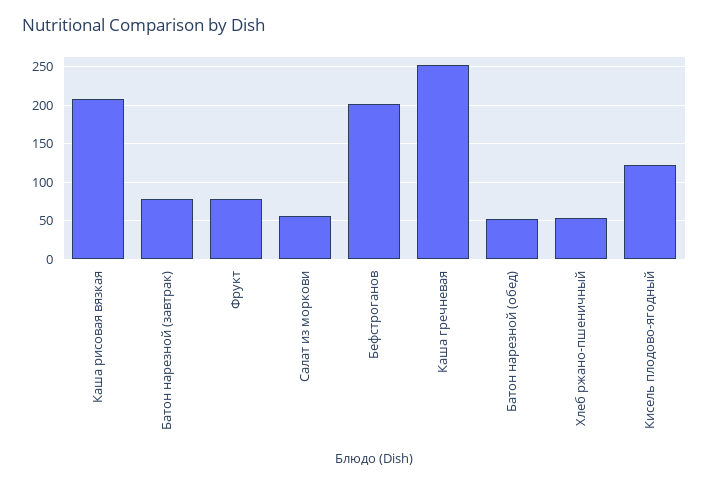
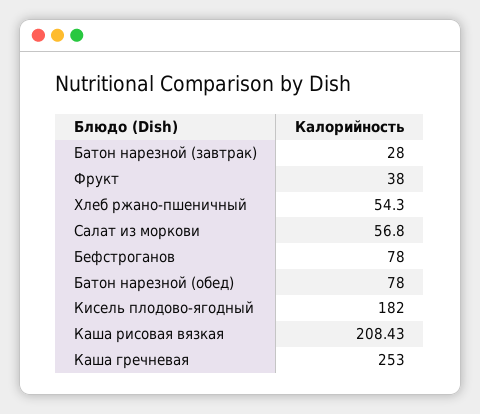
Батон нарезной (завтрак): 80 -> 28
Фрукт: 80 -> 38
Бефстроганов: 200 -> 78
Батон нарезной (обед): 50 -> 78
Кисель плодово-ягодный: 120 -> 182

